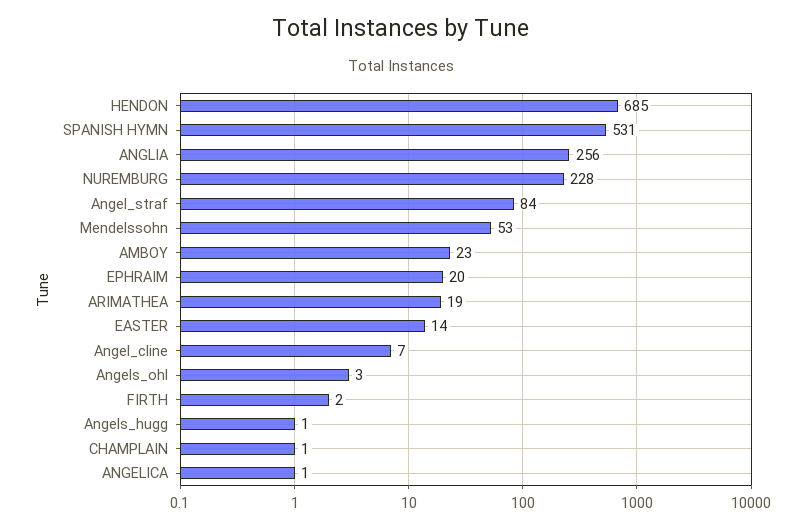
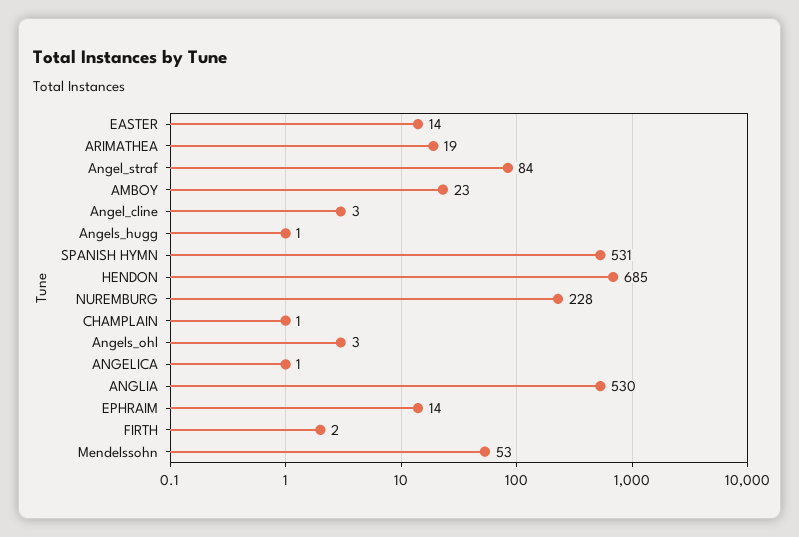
ANGLIA: 256 -> 530
EPHRAIM: 20 -> 14
Angel_cline: 7 -> 3

